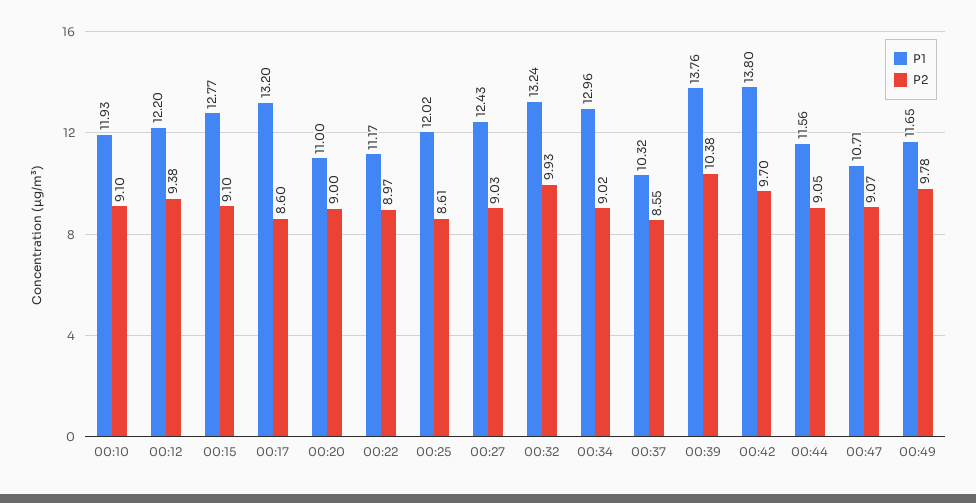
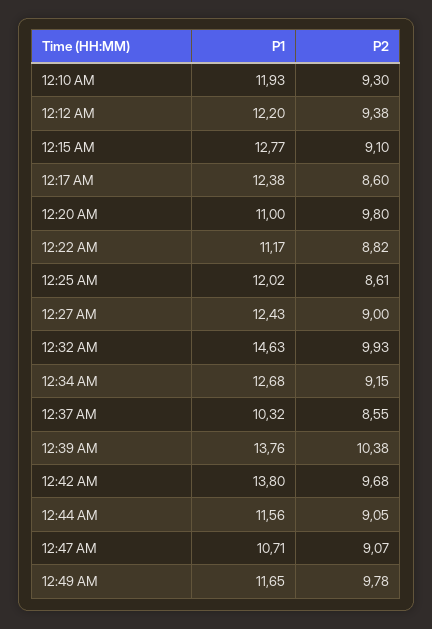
P2, 00:10: 9.1 -> 9.3
P1, 00:17: 13.2 -> 12.38
P2, 00:20: 9 -> 9.8
P2, 00:22: 8.97 -> 8.82
P2, 00:27: 9.03 -> 9
P1, 00:32: 13.24 -> 14.63
P1, 00:34: 12.96 -> 12.68
P2, 00:34: 9.02 -> 9.15
P2, 00:42: 9.7 -> 9.68

